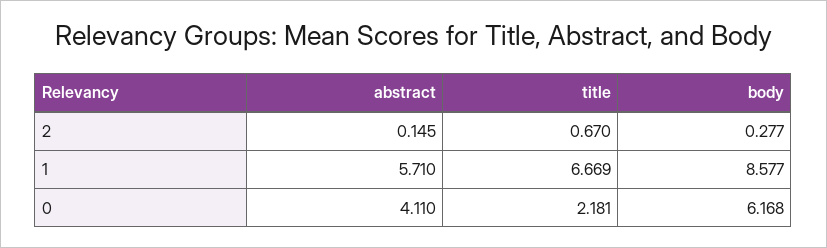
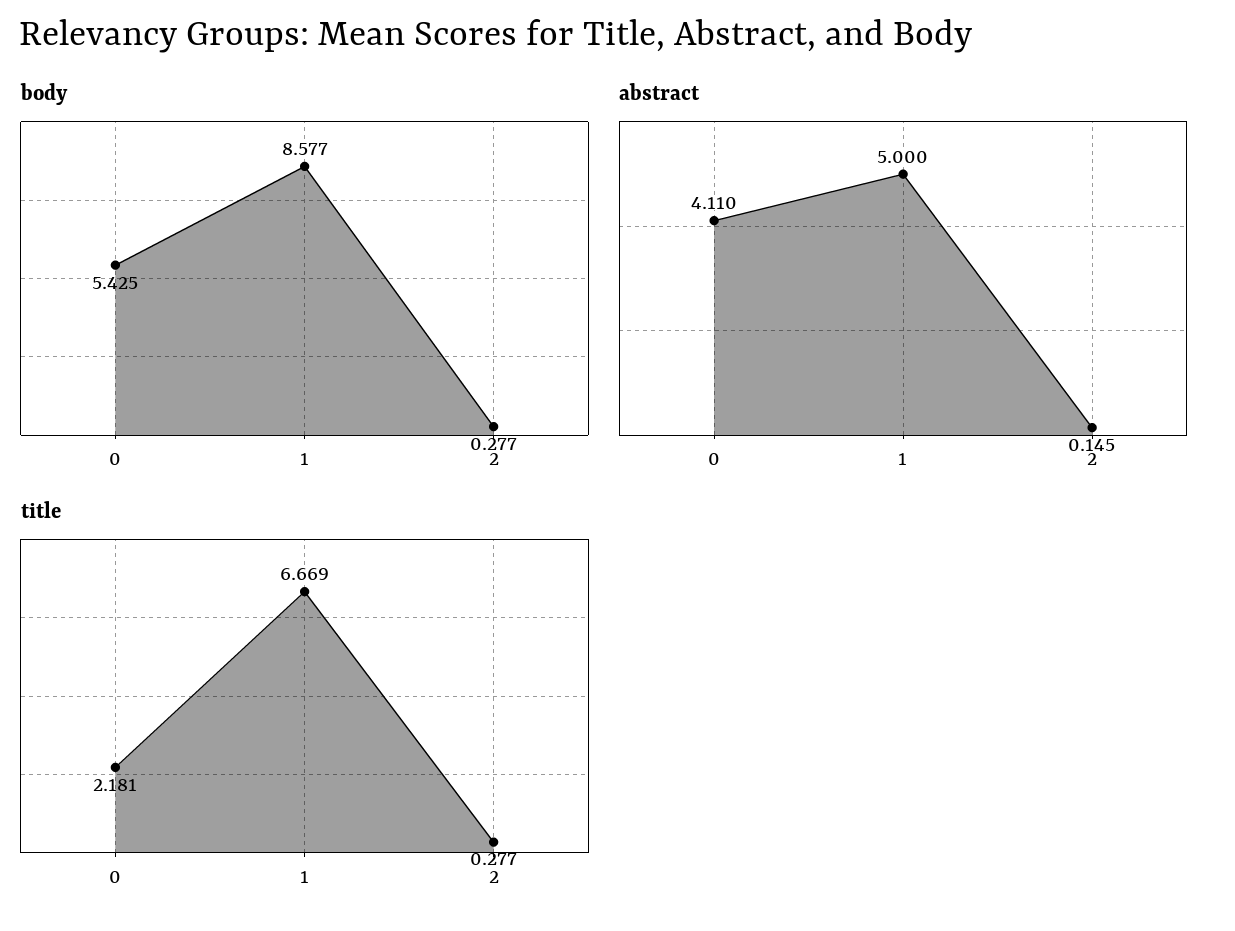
title, 2: 0.67 -> 0.277
abstract, 1: 5.71 -> 5
body, 0: 6.168 -> 5.425

